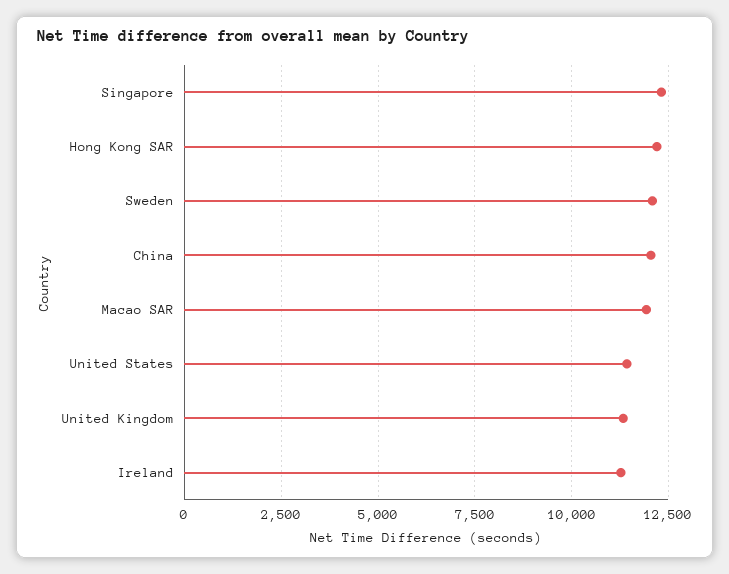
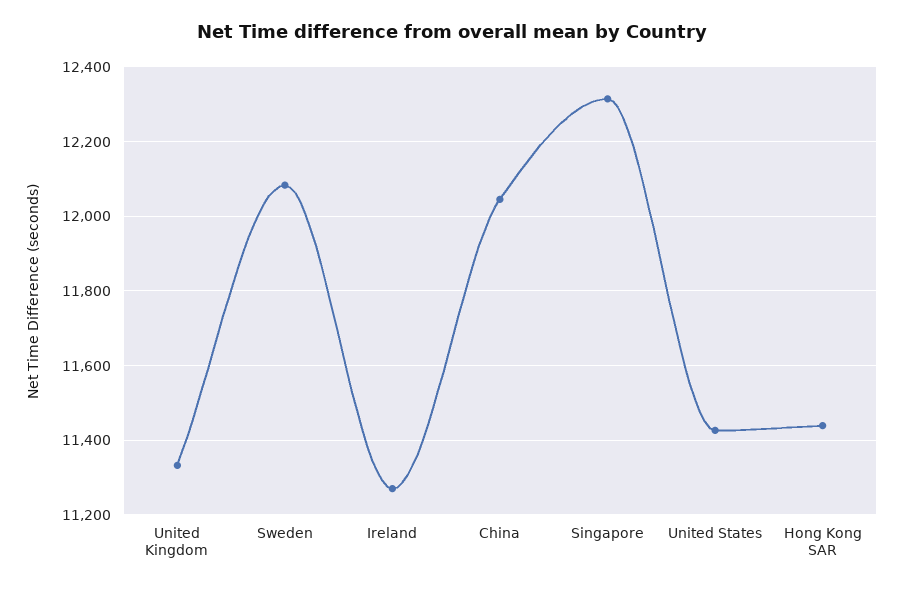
Hong Kong SAR: 12250 -> 11440
Macao SAR: 12000 -> none

